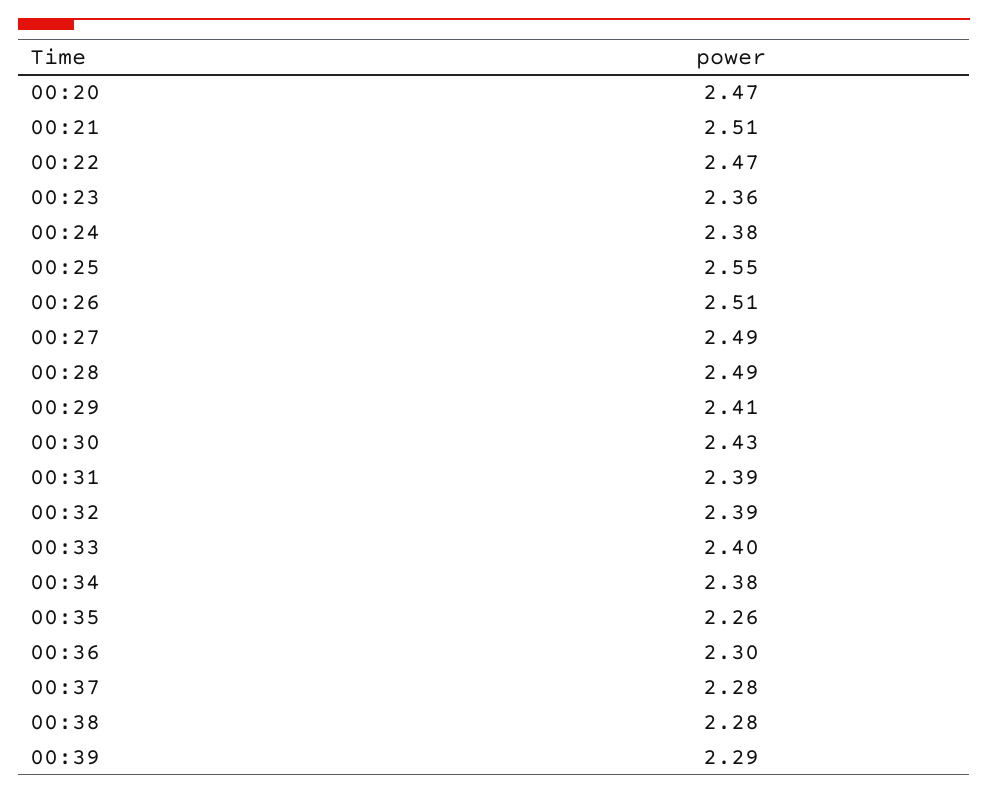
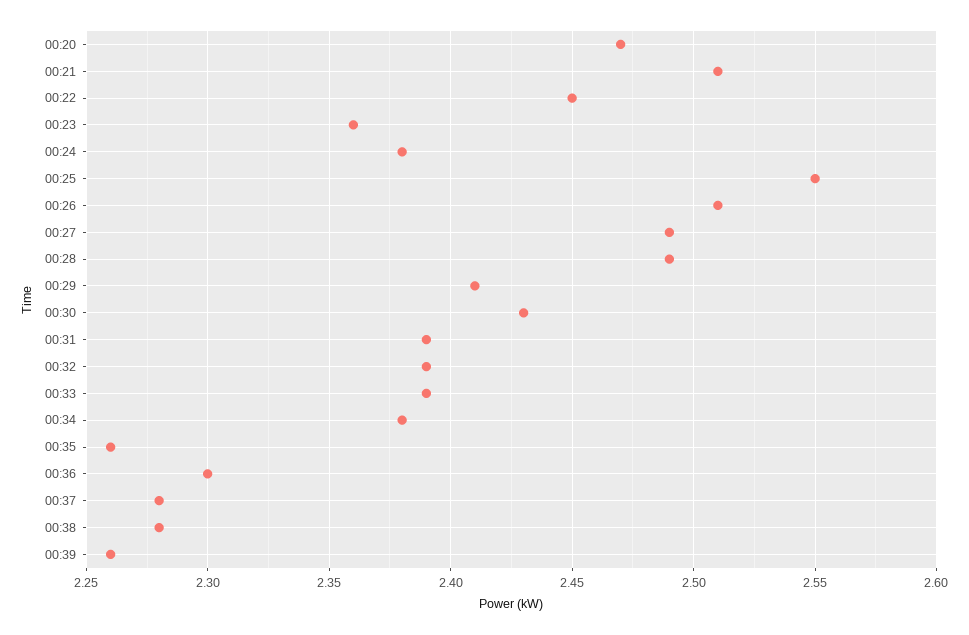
00:22: 2.47 -> 2.45
00:33: 2.4 -> 2.39
00:39: 2.29 -> 2.26

